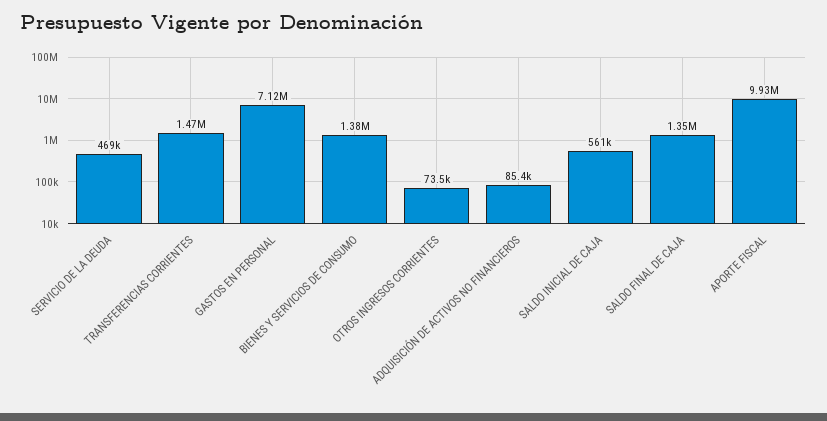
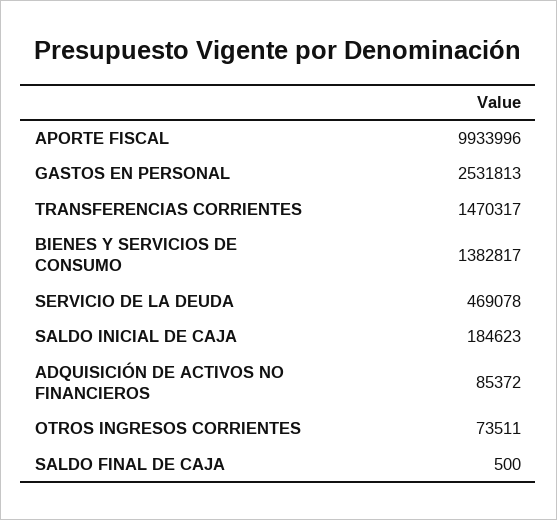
GASTOS EN PERSONAL: 7120000 -> 2531813
SALDO INICIAL DE CAJA: 561000 -> 184623
SALDO FINAL DE CAJA: 1350000 -> 500

